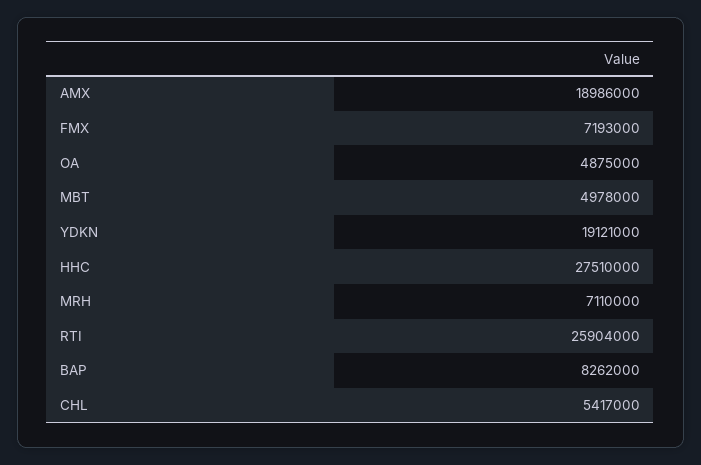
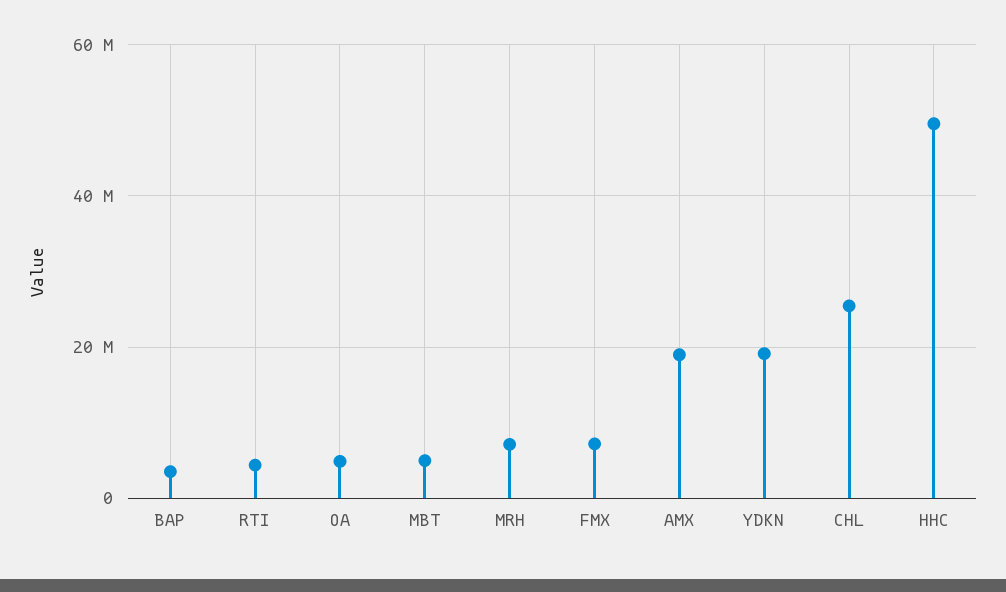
HHC: 27510000 -> 50000000
RTI: 25904000 -> 4000000
BAP: 8262000 -> 4000000
CHL: 5417000 -> 26000000

